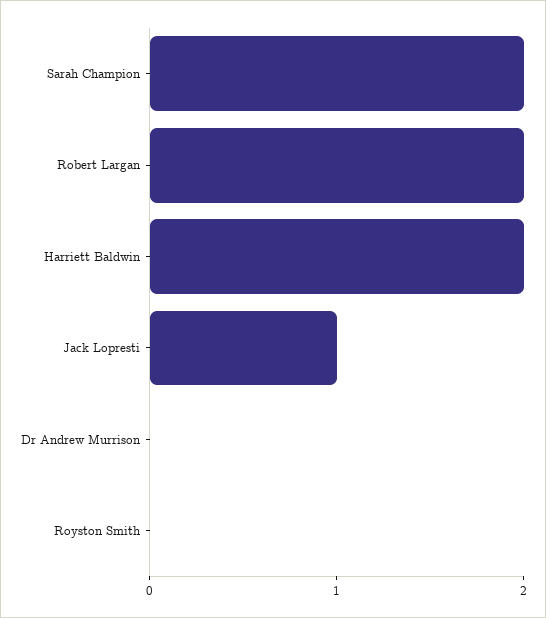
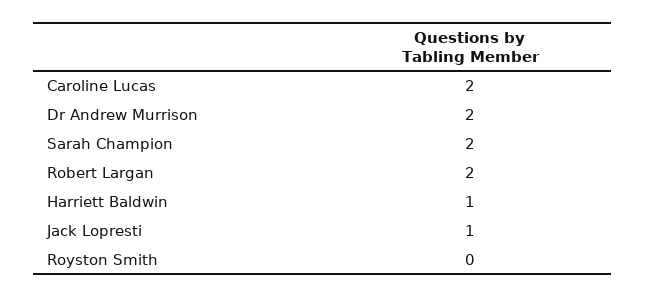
Harriett Baldwin: 2 -> 1
Dr Andrew Murrison: 0 -> 2
Caroline Lucas: none -> 2

